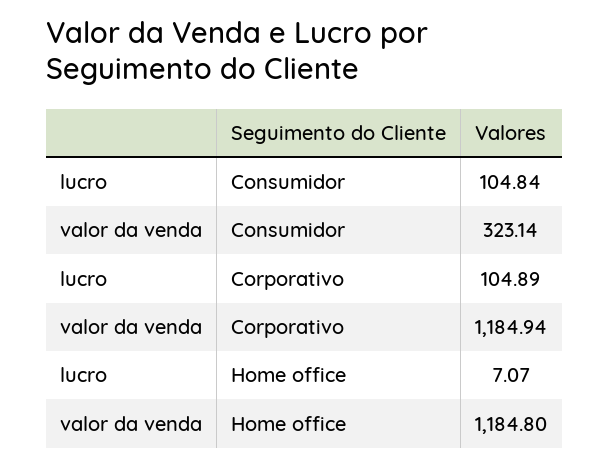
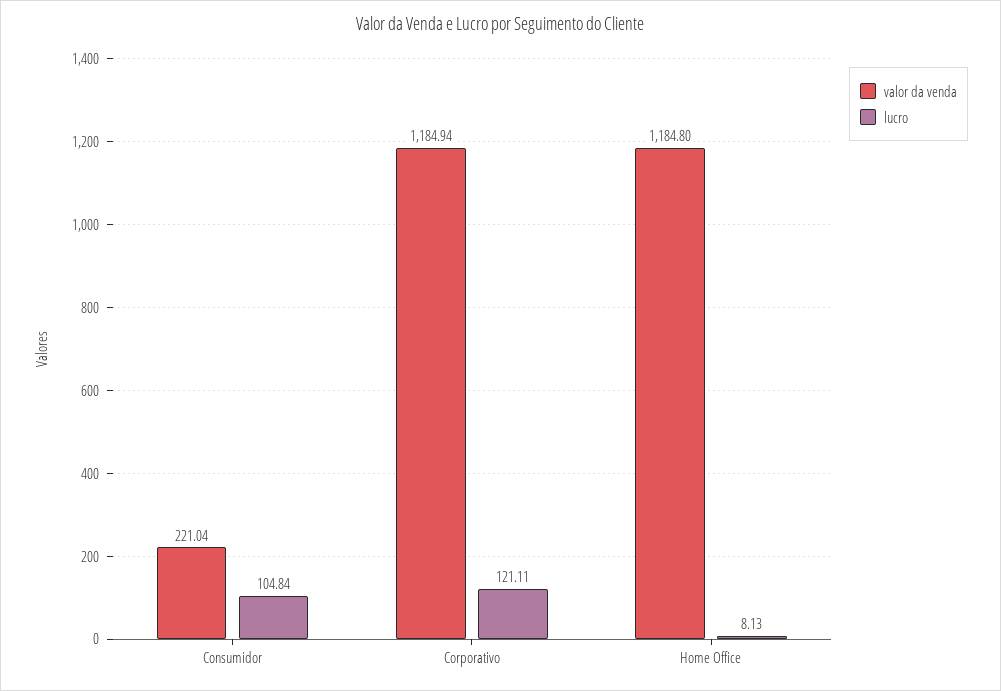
valor da venda, Consumidor: 323.14 -> 221.04
lucro, Corporativo: 104.89 -> 121.11
lucro, Home office: 7.07 -> 8.13

